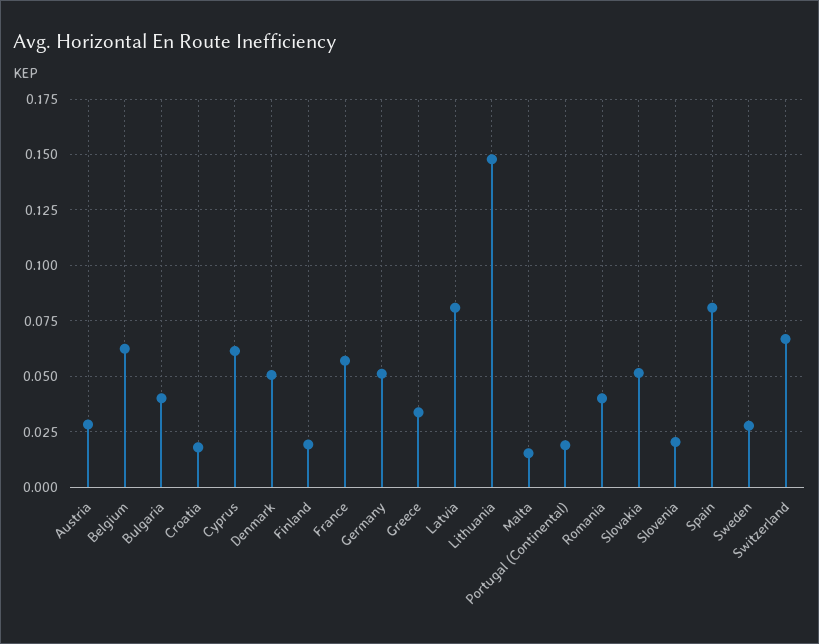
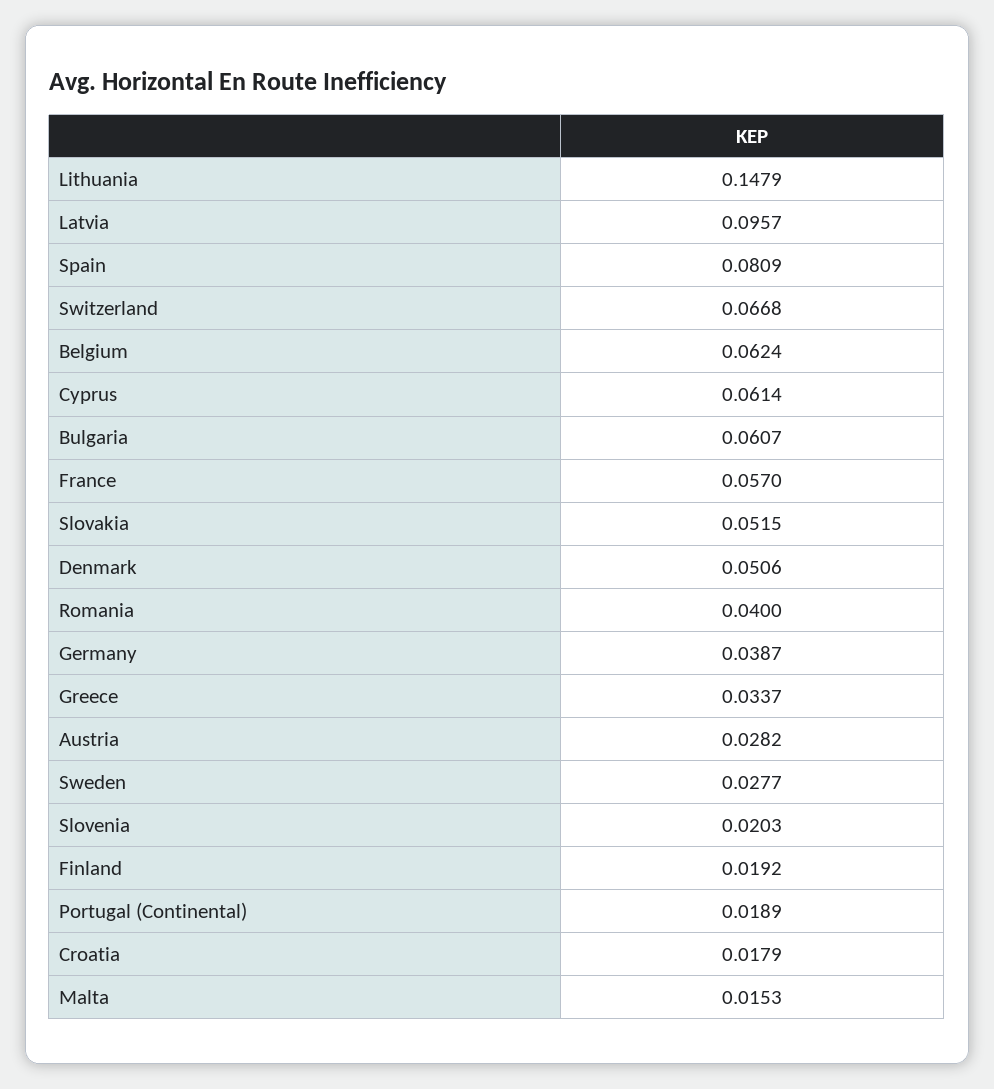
Bulgaria: 0.04 -> 0.0607
Germany: 0.05 -> 0.0387
Latvia: 0.08 -> 0.0957

